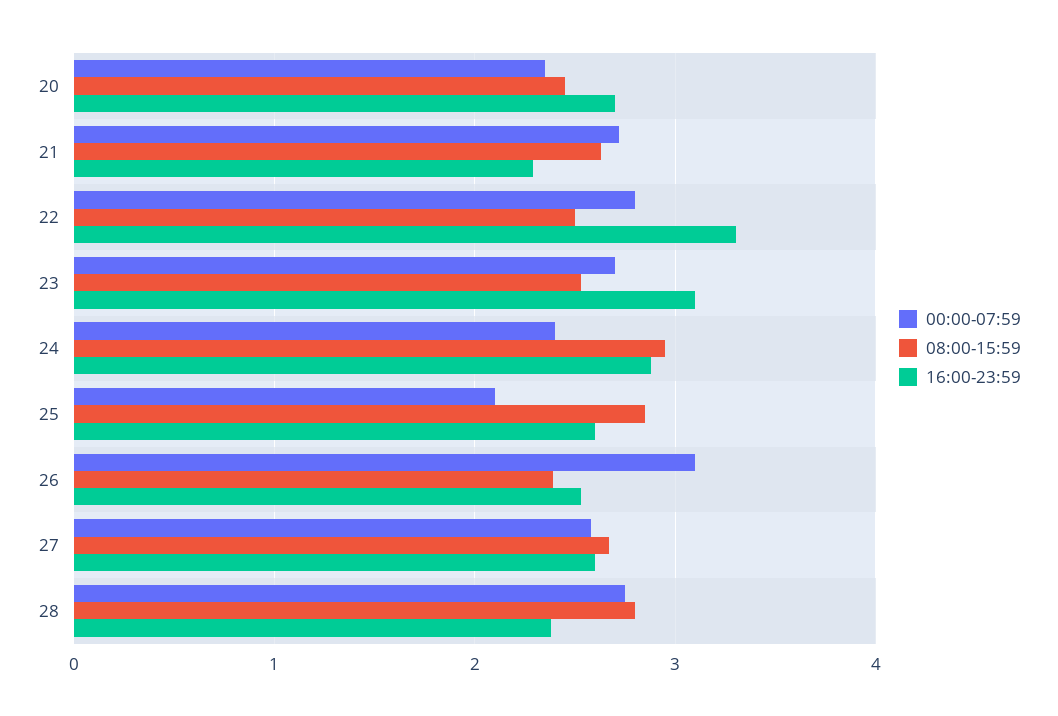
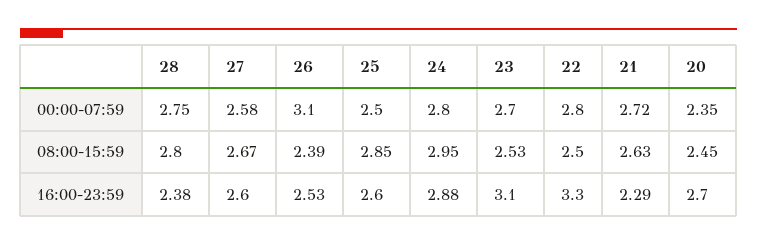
00:00-07:59, 24: 2.4 -> 2.8
00:00-07:59, 25: 2.1 -> 2.5

